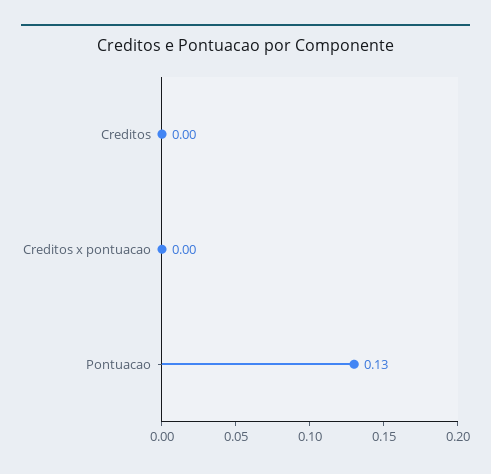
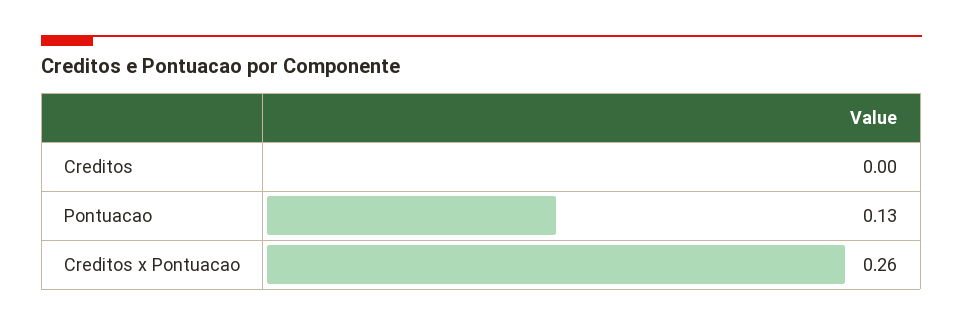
Creditos x pontuacao: 0 -> 0.26

